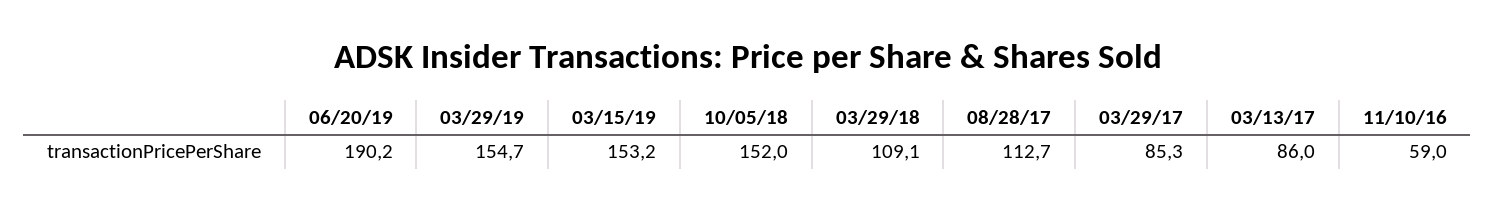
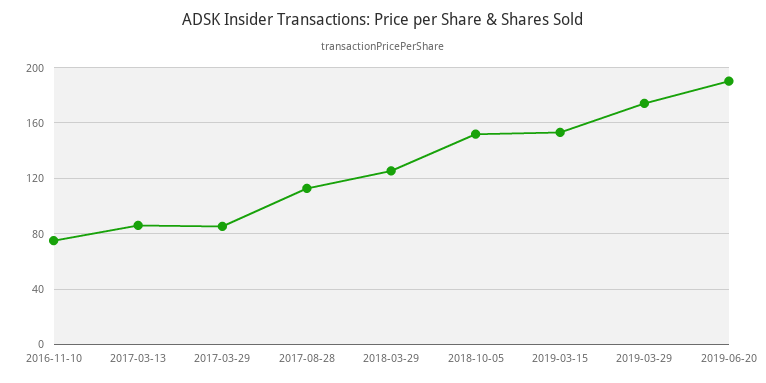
03/29/19: 154.7 -> 175
03/29/18: 109.1 -> 125
11/10/16: 59 -> 75

